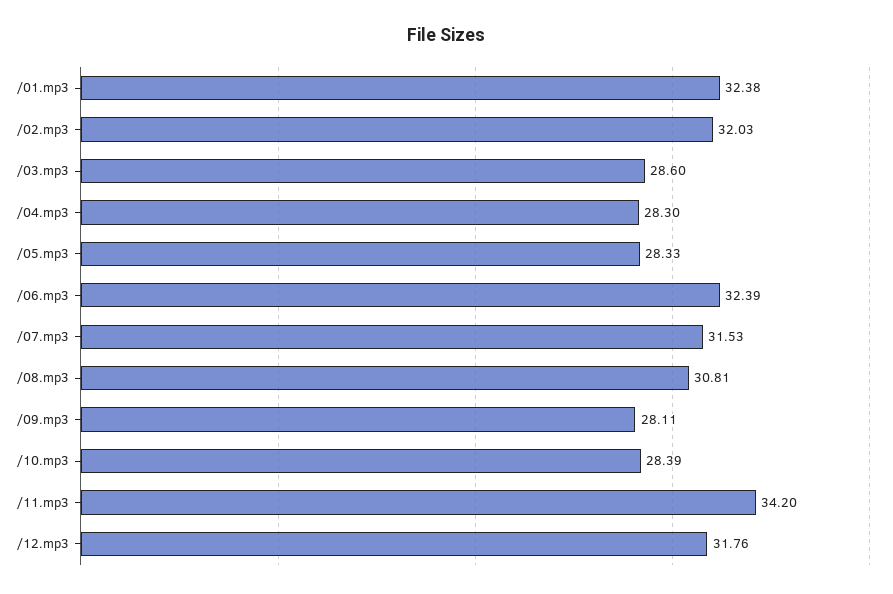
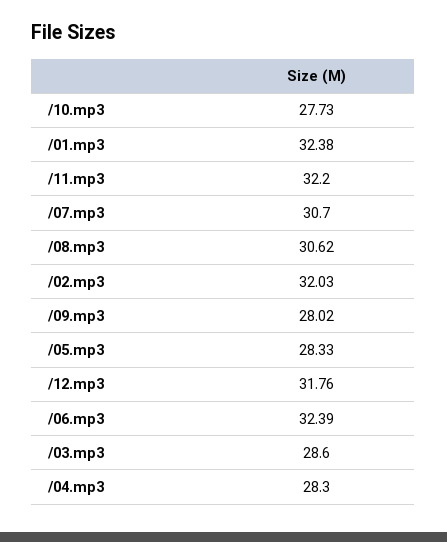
/07.mp3: 31.53 -> 30.7
/08.mp3: 30.81 -> 30.62
/09.mp3: 28.11 -> 28.02
/10.mp3: 28.39 -> 27.73
/11.mp3: 34.2 -> 32.2

